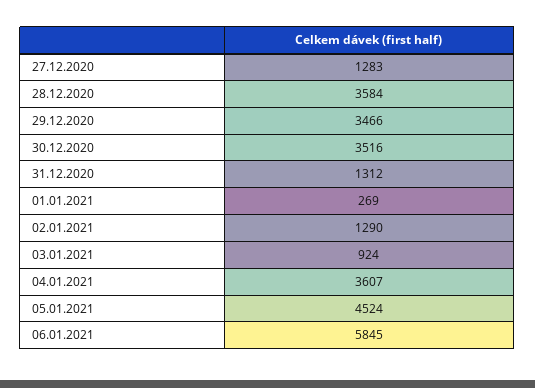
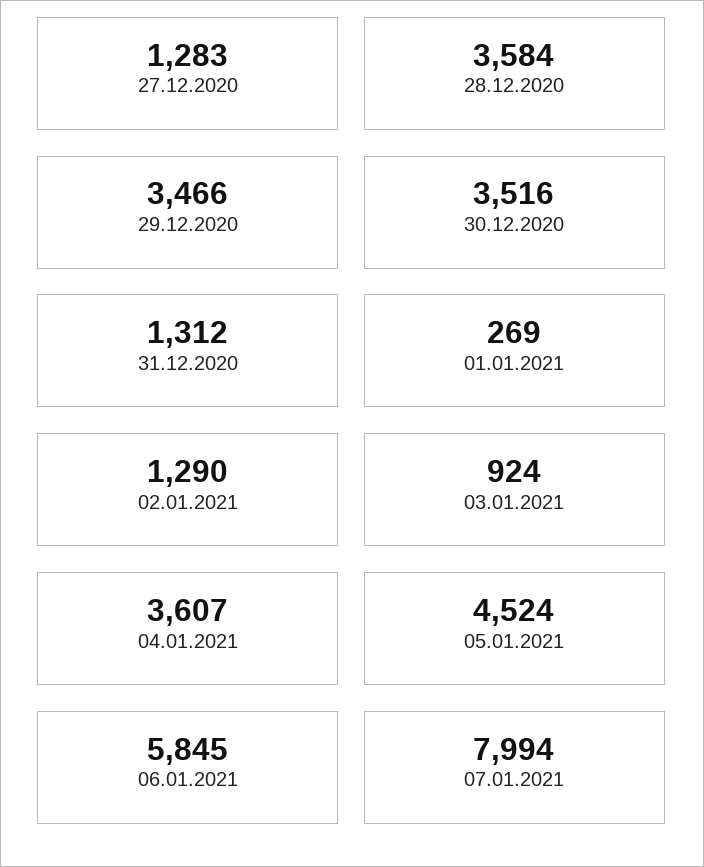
07.01.2021: none -> 7994

